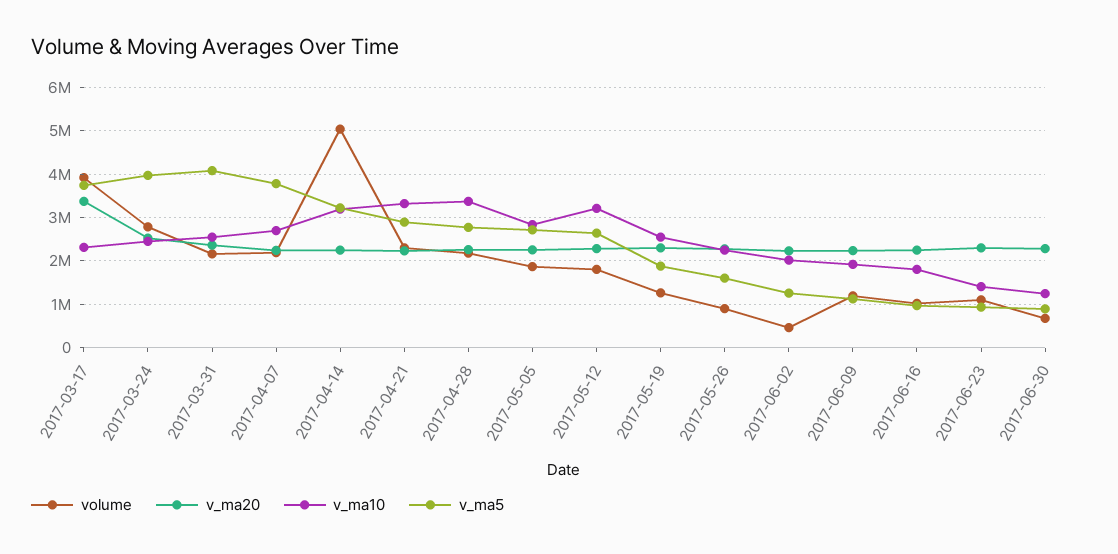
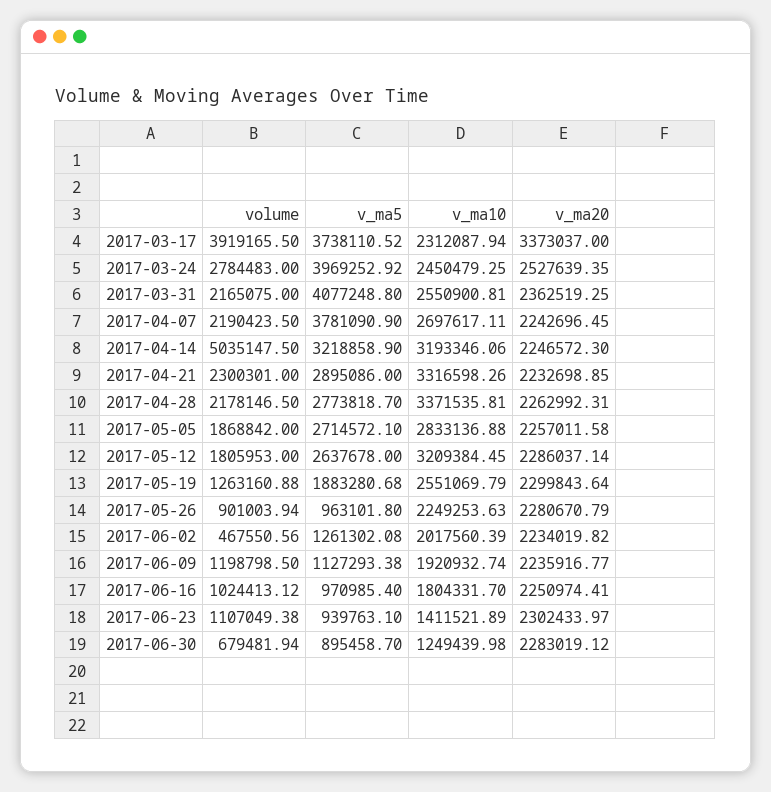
v_ma5, 2017-05-26: 1600000 -> 963101.8

